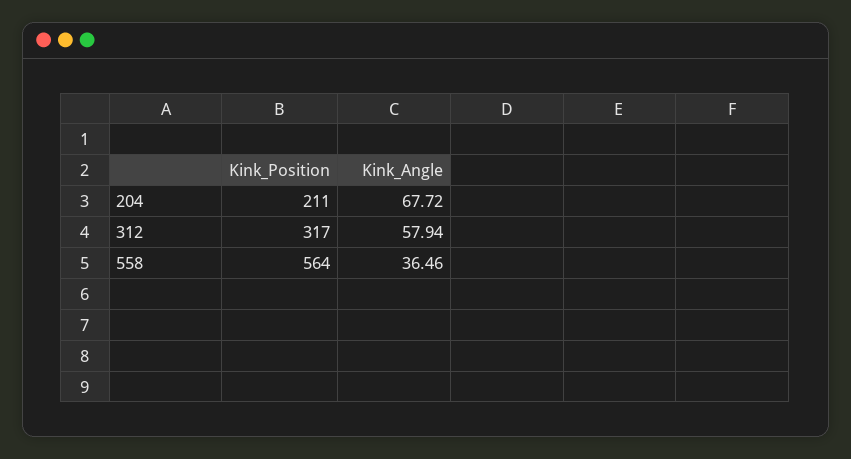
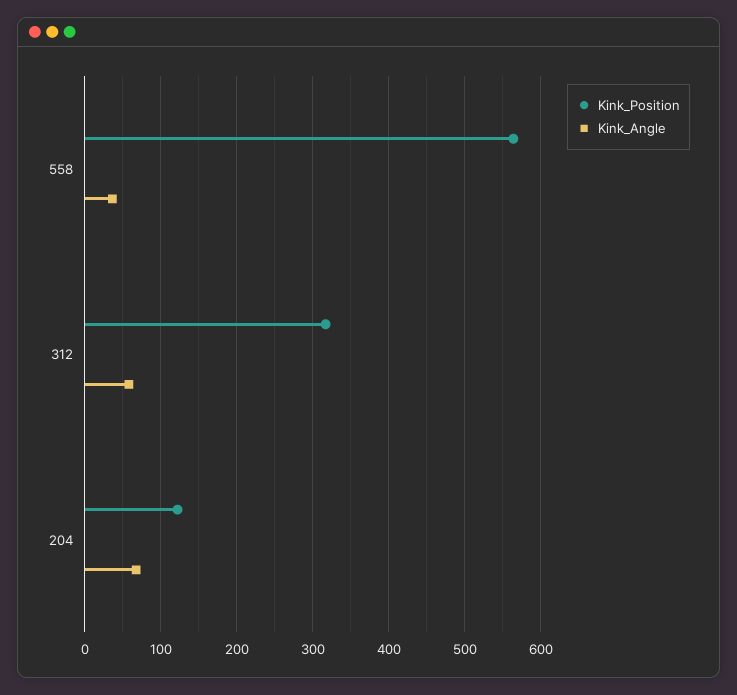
Kink_Position, 204: 211 -> 120

